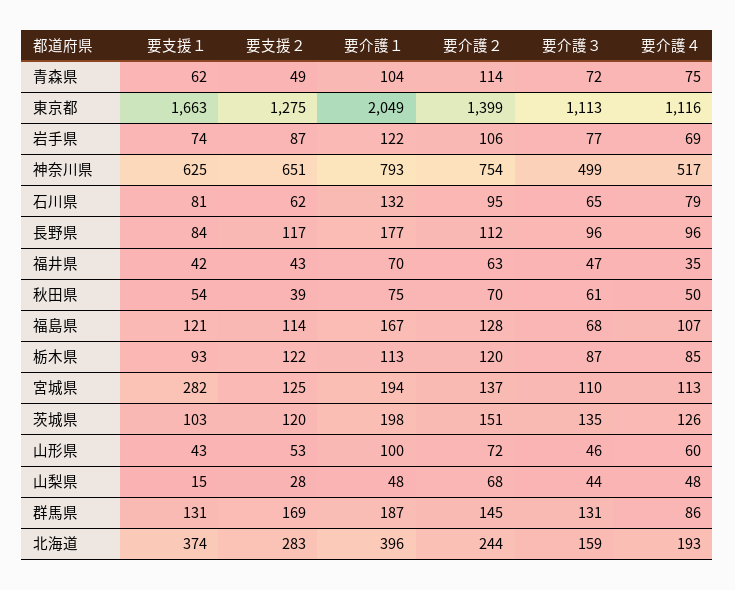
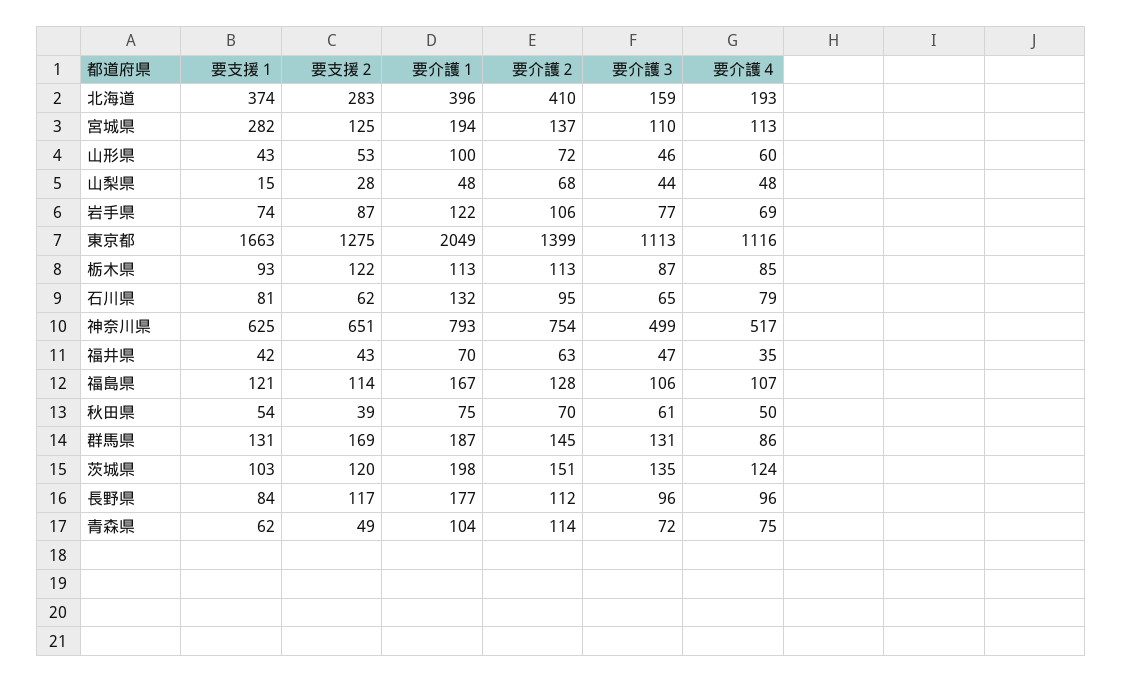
要介護３, 福島県: 68 -> 106
要介護２, 栃木県: 120 -> 113
要介護４, 茨城県: 126 -> 124
要介護２, 北海道: 244 -> 410

